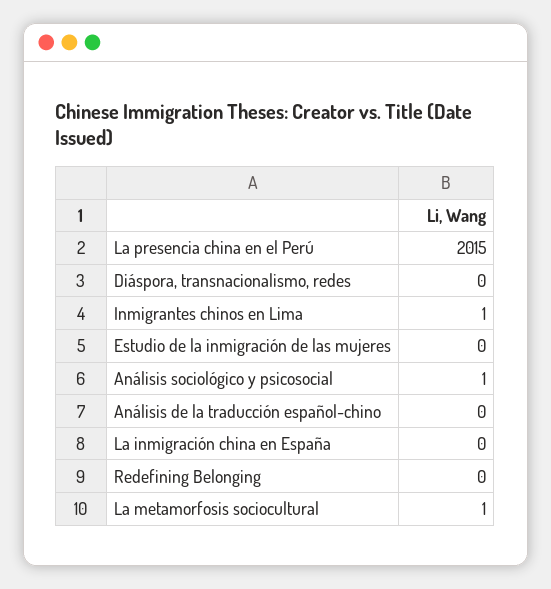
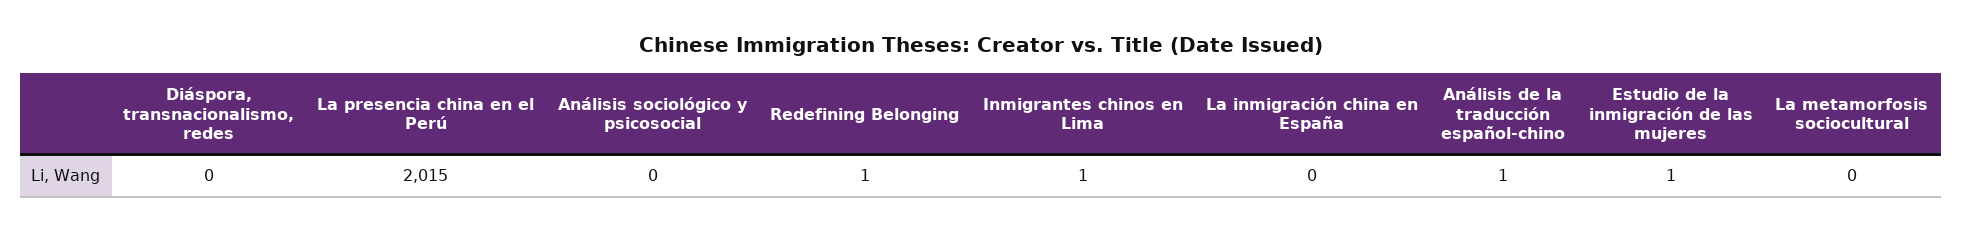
Estudio de la inmigración de las mujeres: 0 -> 1
Análisis sociológico y psicosocial: 1 -> 0
Análisis de la traducción español-chino: 0 -> 1
Redefining Belonging: 0 -> 1
La metamorfosis sociocultural: 1 -> 0

